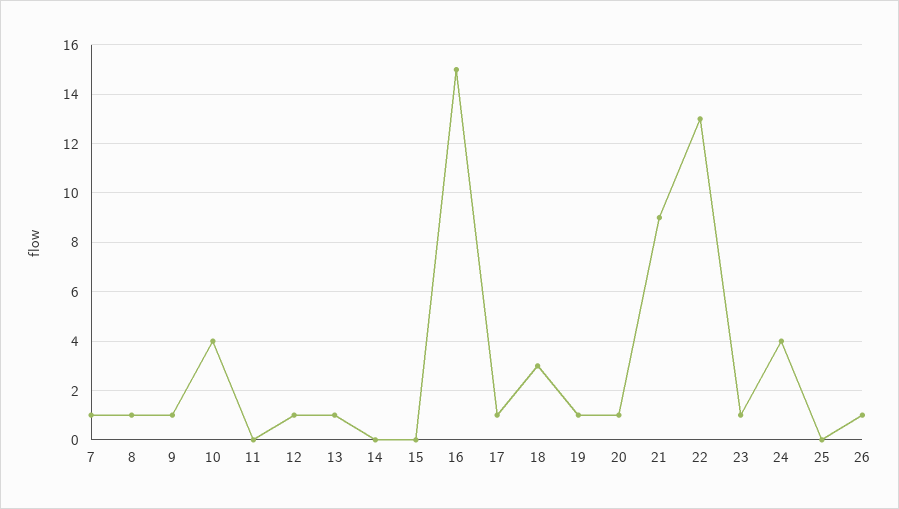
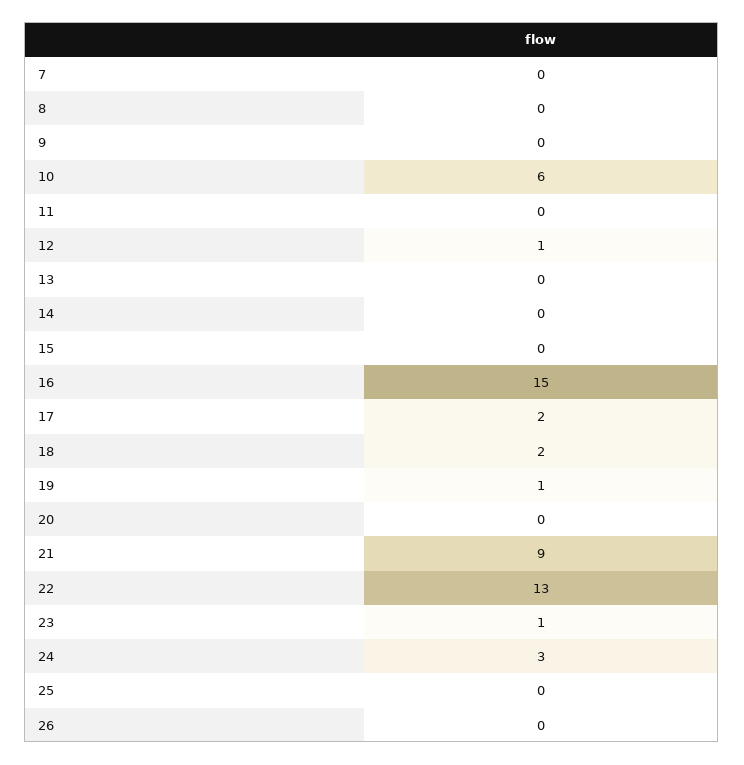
7: 1 -> 0
8: 1 -> 0
9: 1 -> 0
10: 4 -> 6
13: 1 -> 0
17: 1 -> 2
18: 3 -> 2
20: 1 -> 0
24: 4 -> 3
26: 1 -> 0

